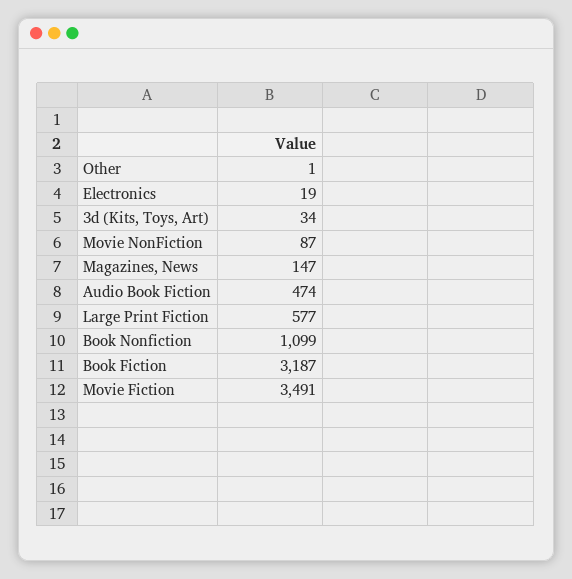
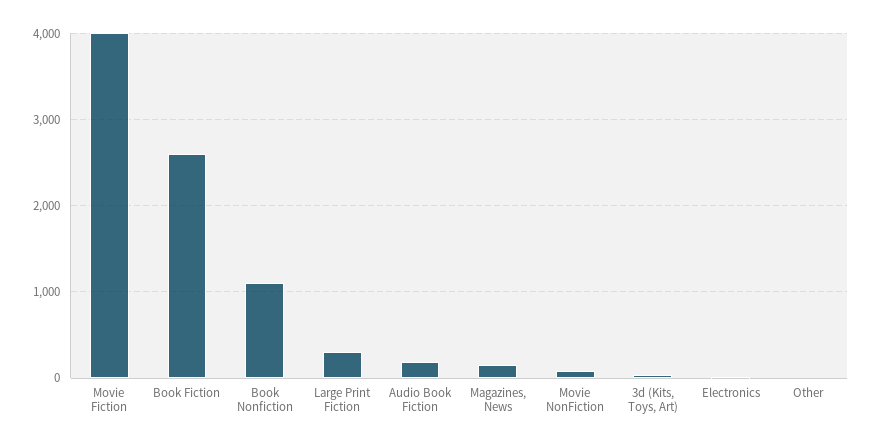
Audio Book Fiction: 474 -> 200
Large Print Fiction: 577 -> 300
Book Fiction: 3187 -> 2600
Movie Fiction: 3491 -> 4000

